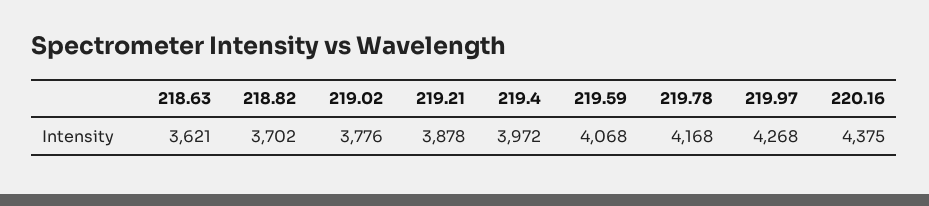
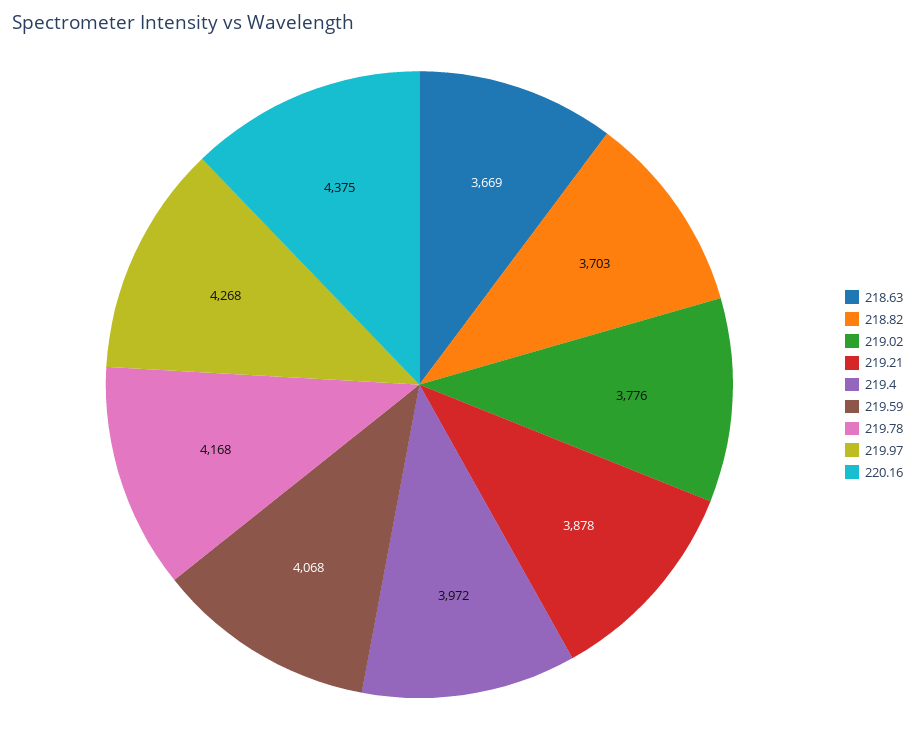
218.63: 3621 -> 3669
218.82: 3702 -> 3703

